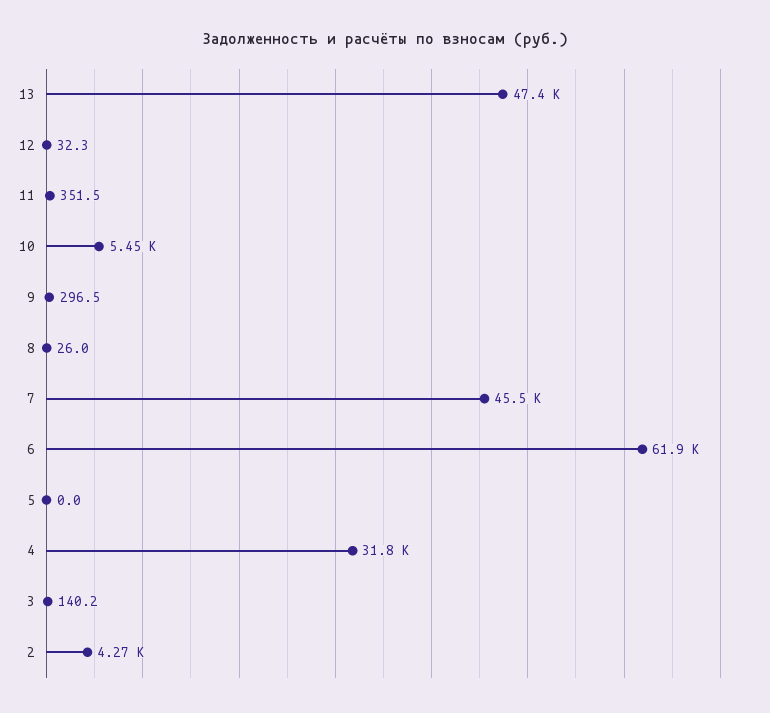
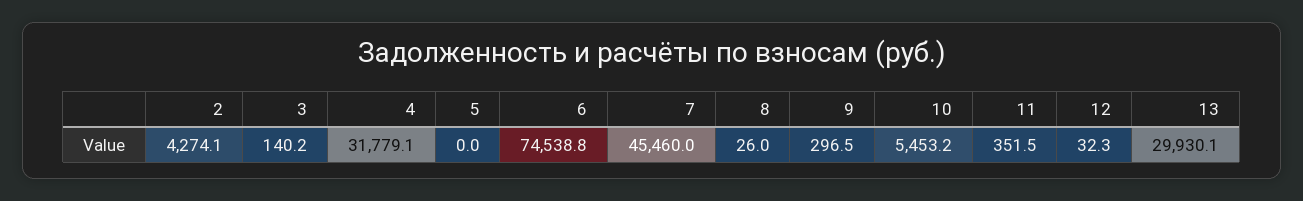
13: 47400 -> 29930.1
6: 61900 -> 74538.8

